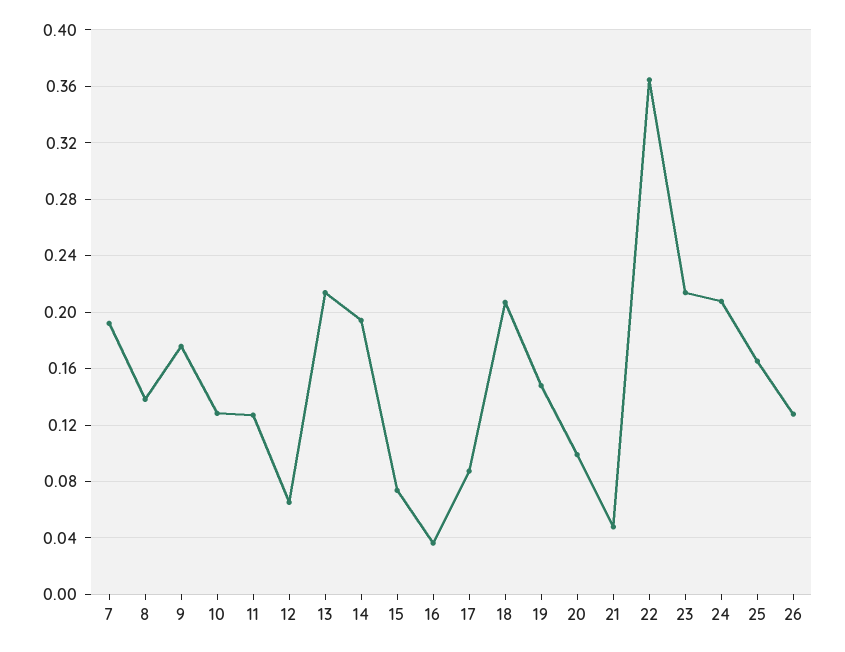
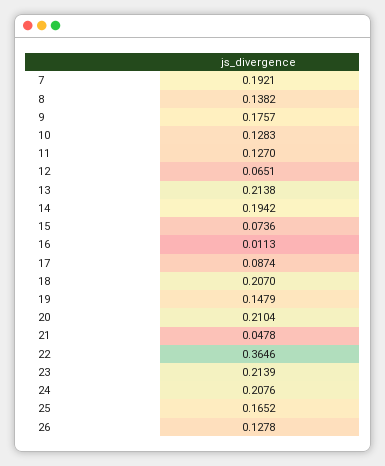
16: 0.035 -> 0.0113
20: 0.1 -> 0.2104

